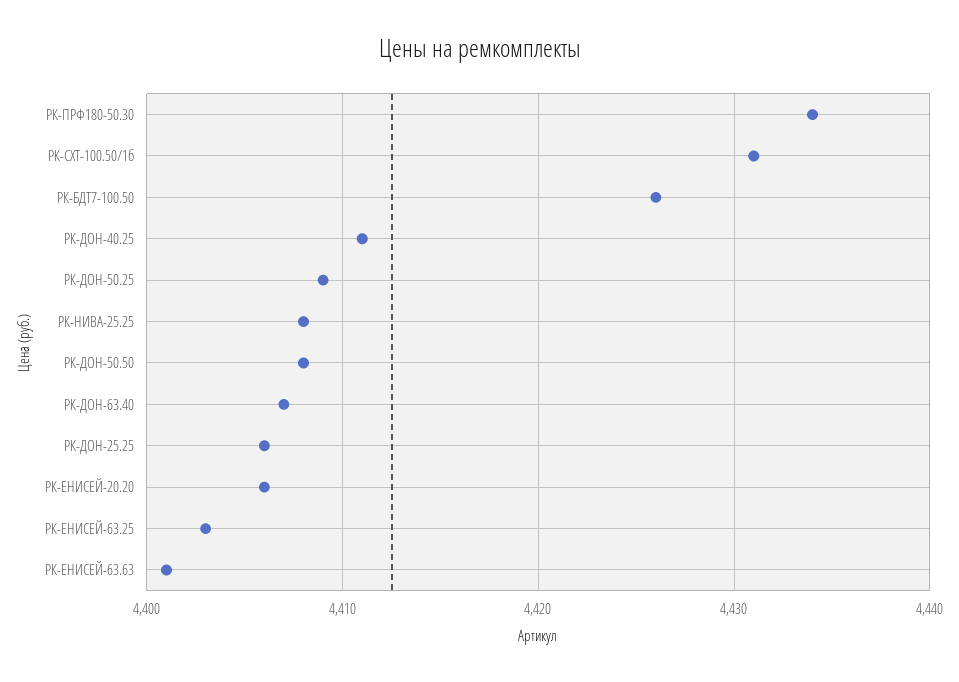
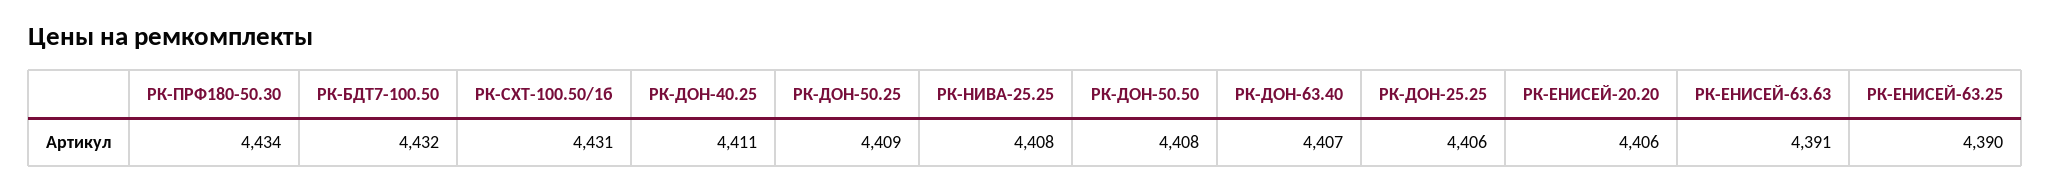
РК-БДТ7-100.50: 4426 -> 4432
РК-ЕНИСЕЙ-63.25: 4403 -> 4390
РК-ЕНИСЕЙ-63.63: 4401 -> 4391

